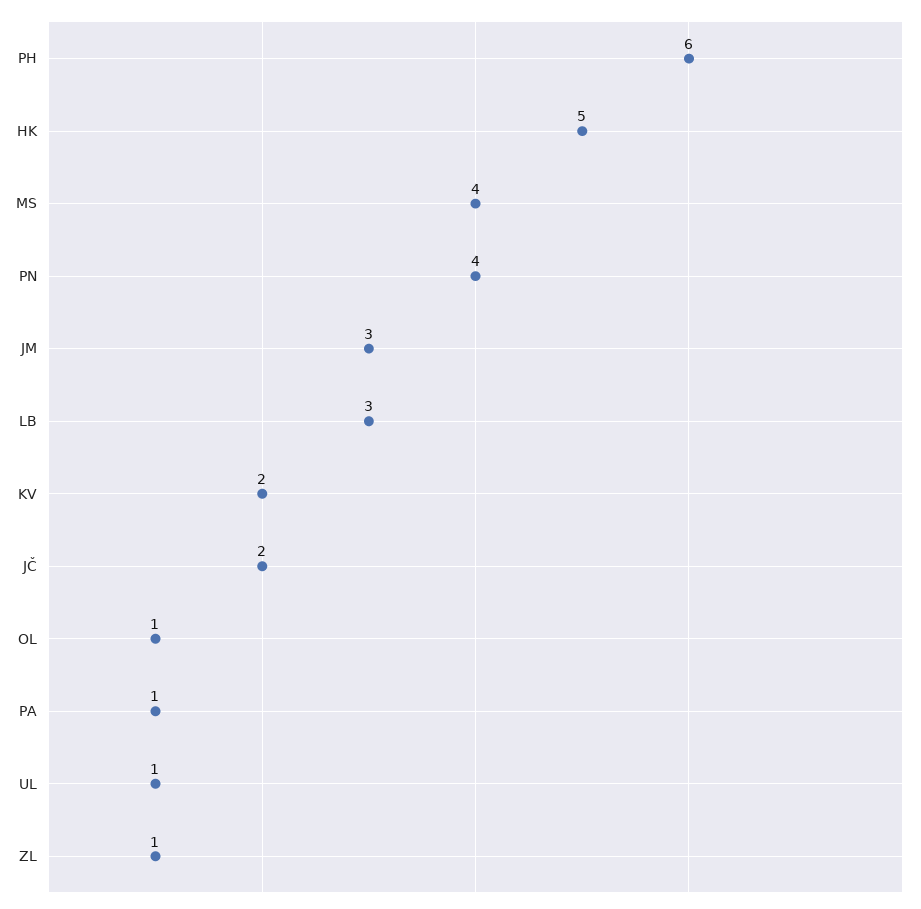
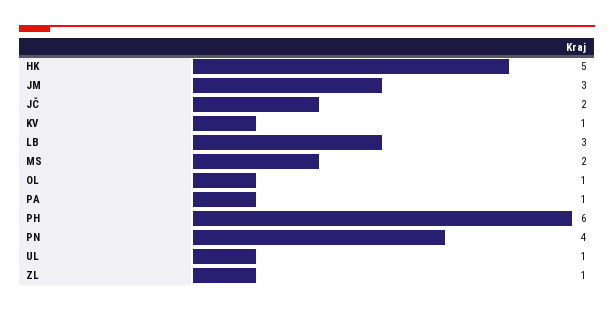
MS: 4 -> 2
KV: 2 -> 1

